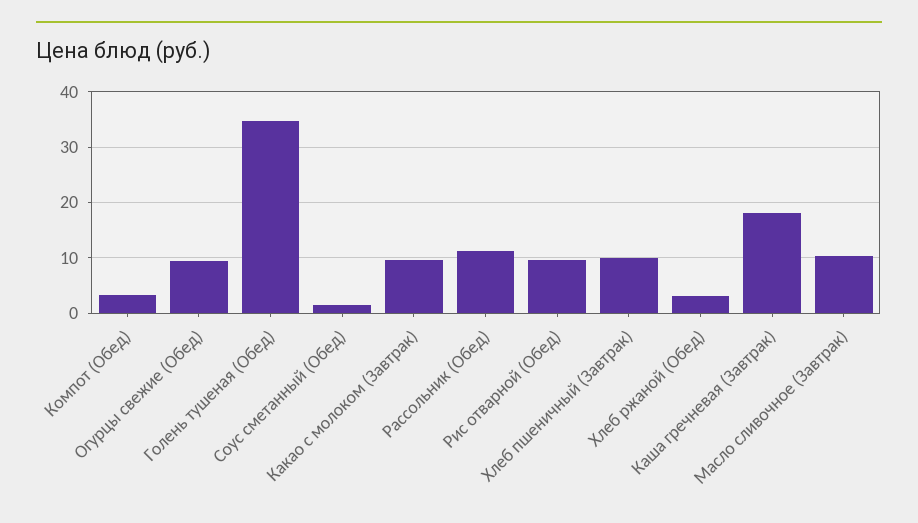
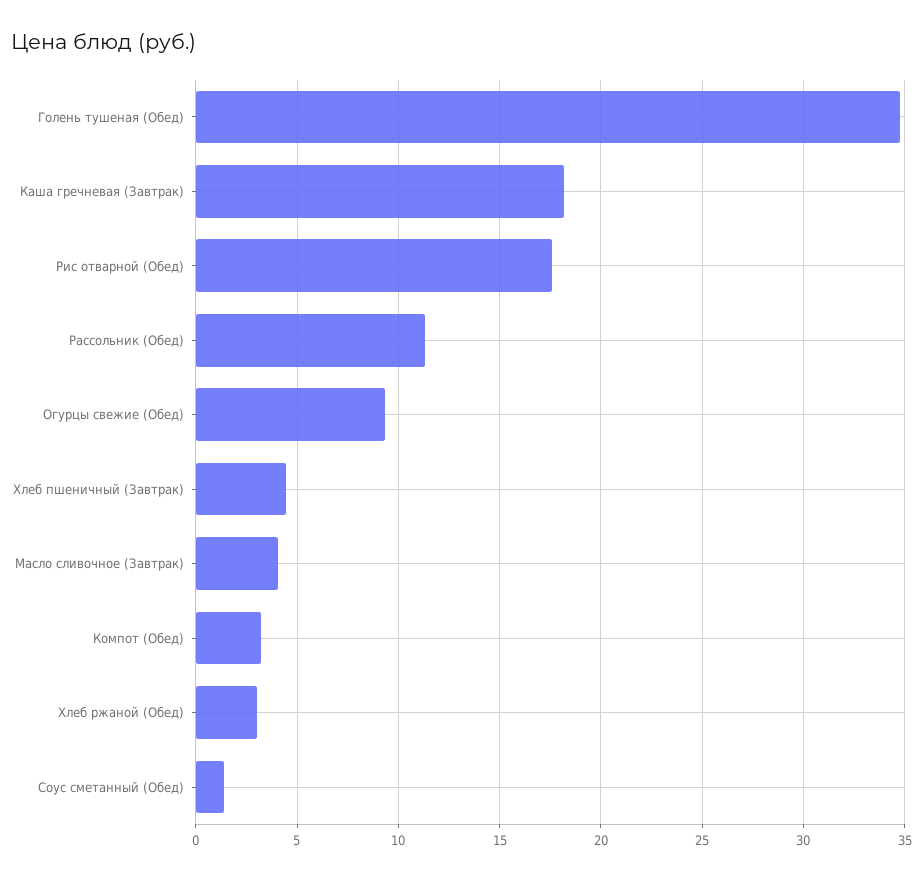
Какао с молоком (Завтрак): 10 -> none
Рис отварной (Обед): 10 -> 17.5
Хлеб пшеничный (Завтрак): 10 -> 4.5
Масло сливочное (Завтрак): 10 -> 4

